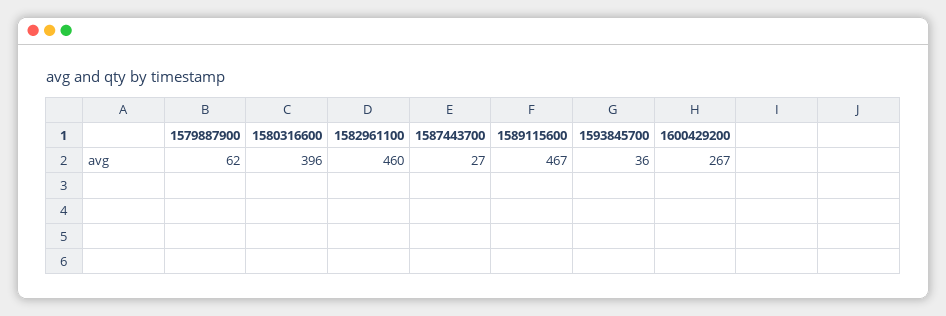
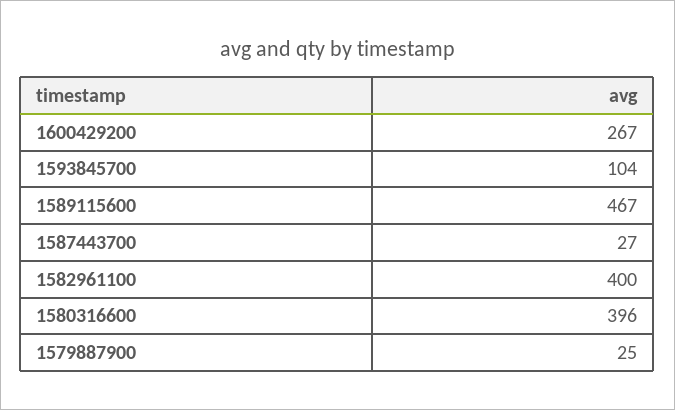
1579887900: 62 -> 25
1582961100: 460 -> 400
1593845700: 36 -> 104

